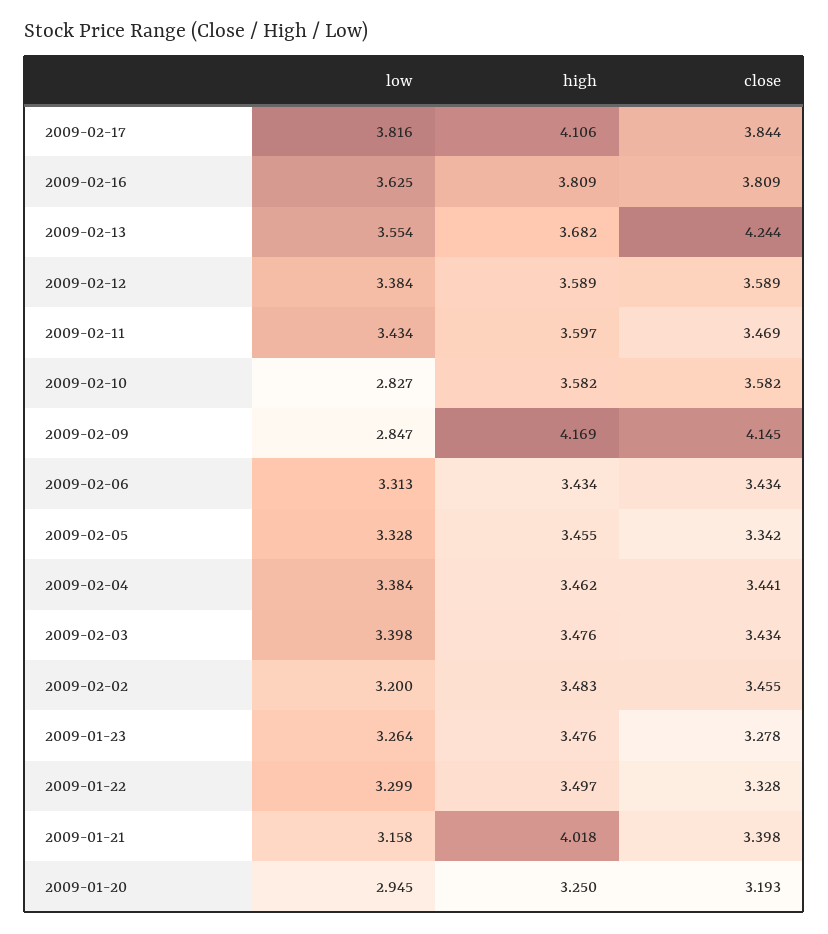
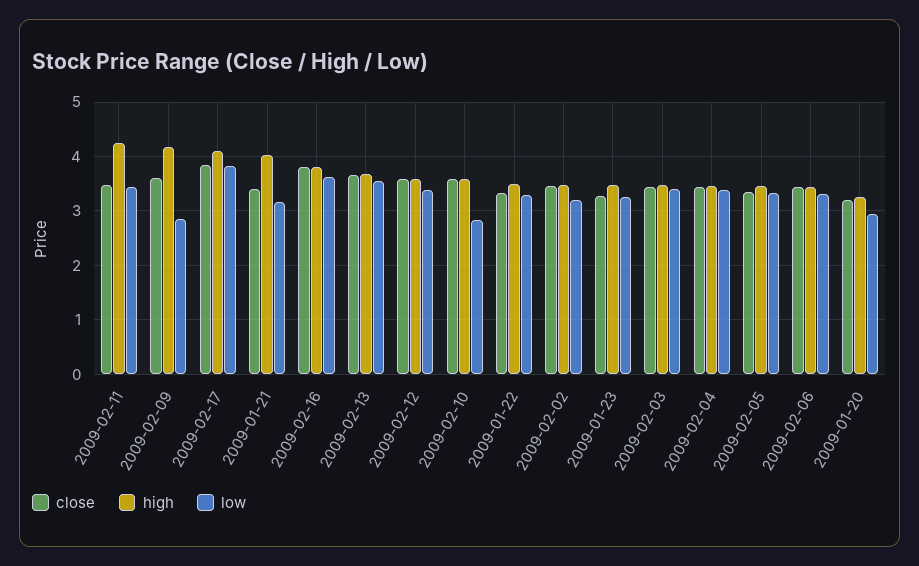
close, 2009-02-13: 4.244 -> 3.6
high, 2009-02-11: 3.597 -> 4.2
close, 2009-02-09: 4.145 -> 3.6

